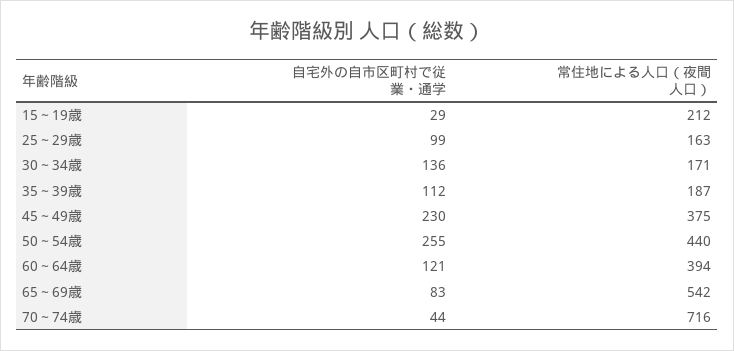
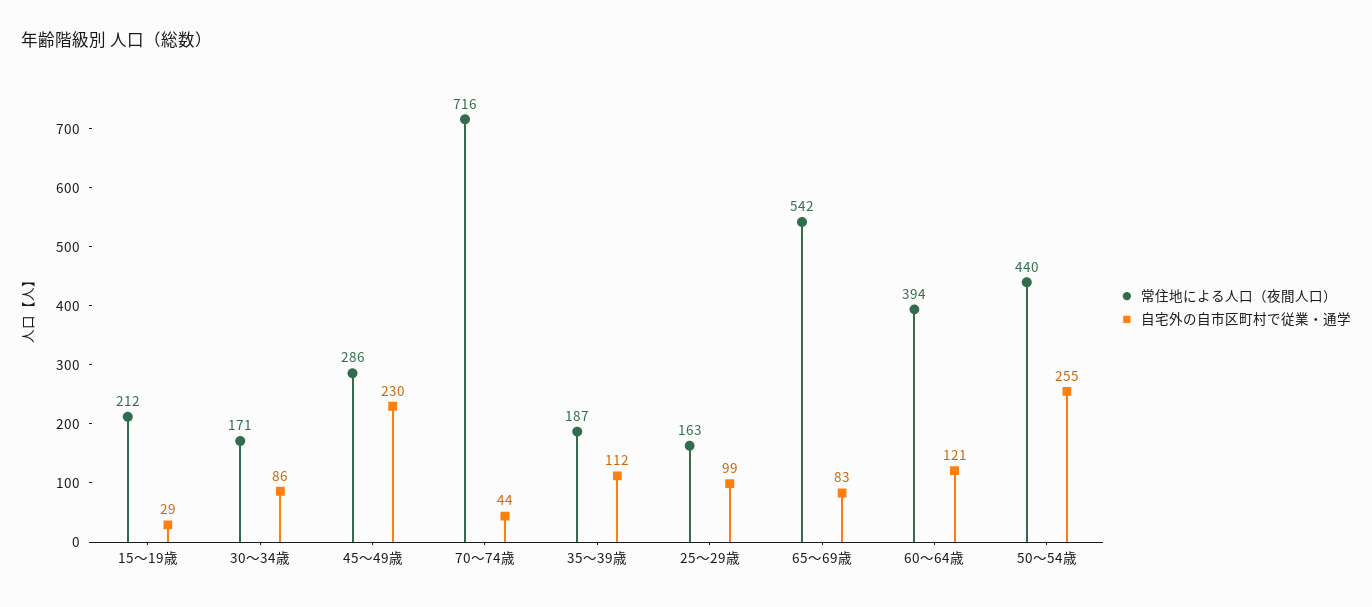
自宅外の自市区町村で従業・通学, 30～34歳: 136 -> 86
常住地による人口（夜間人口）, 45～49歳: 375 -> 286

